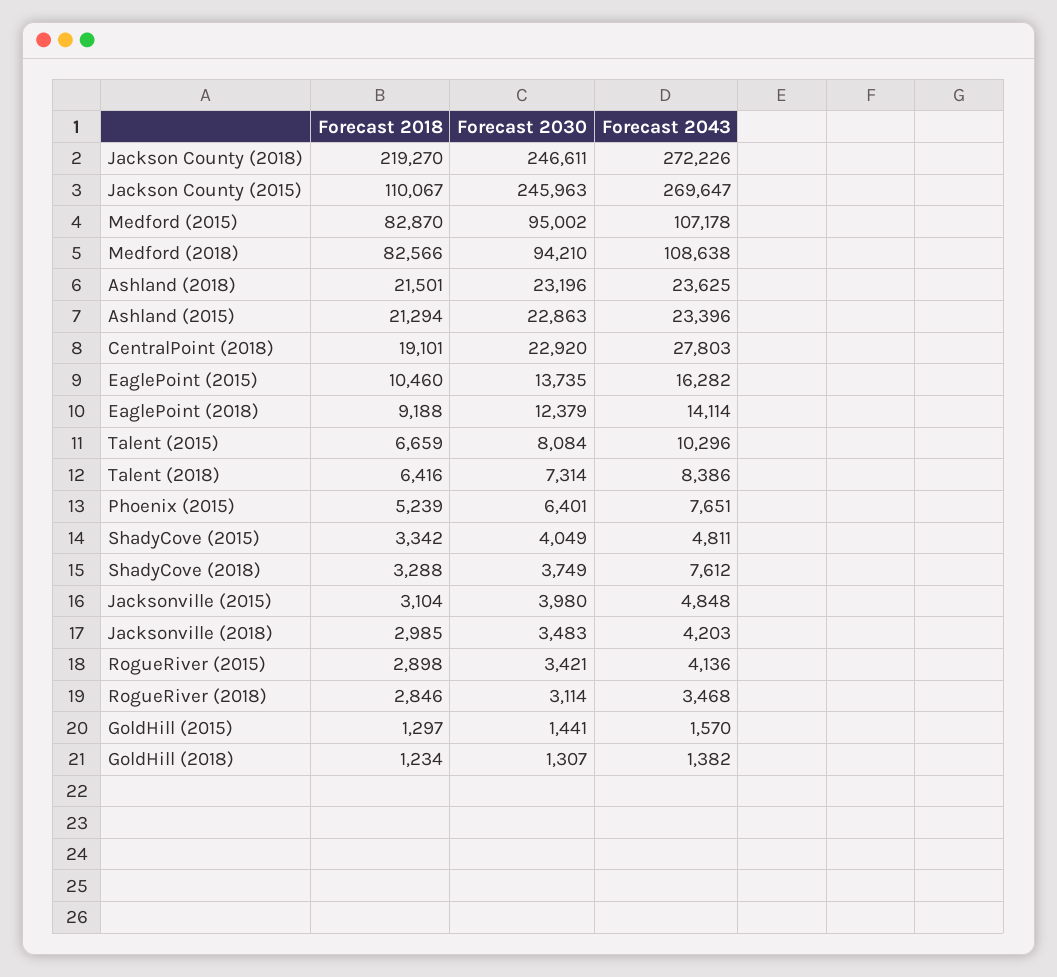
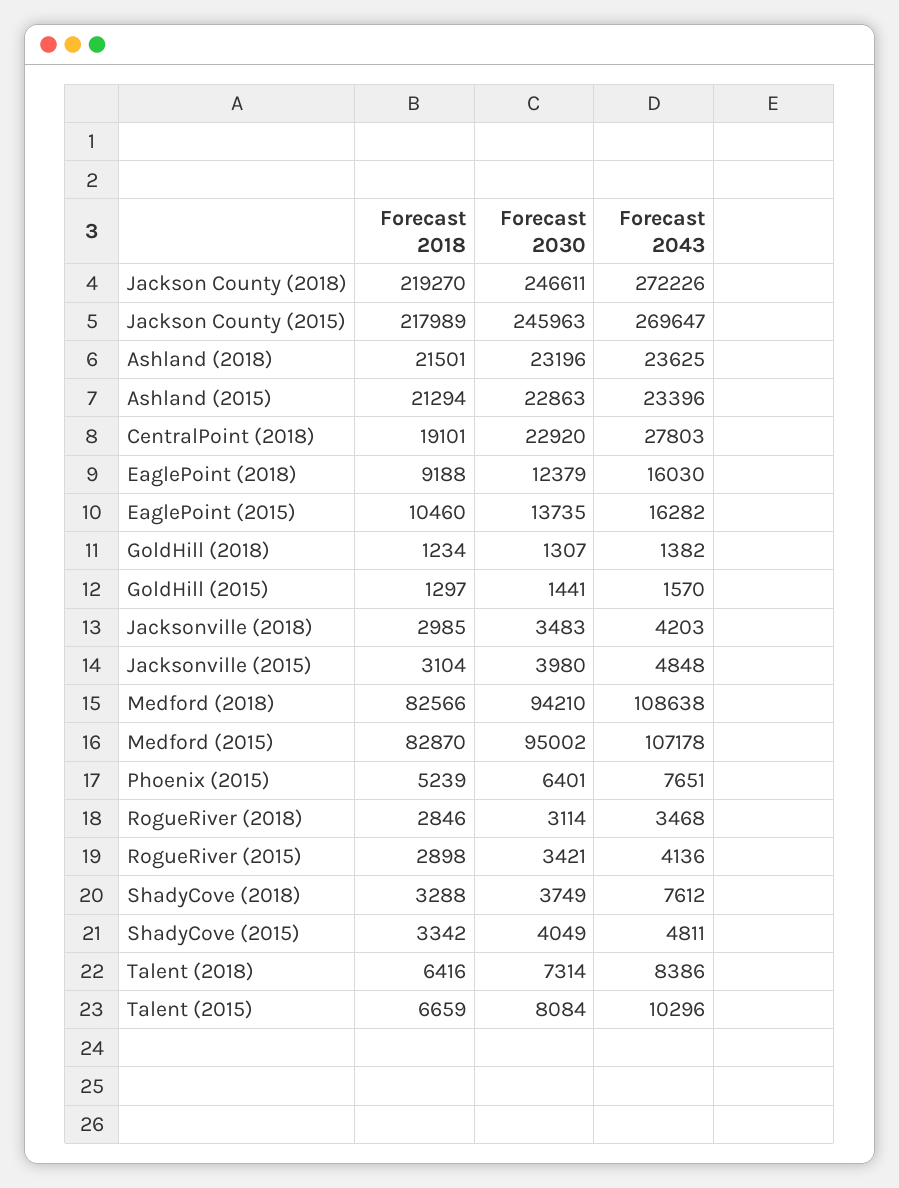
Forecast 2018, Jackson County (2015): 110067 -> 217989
Forecast 2043, EaglePoint (2018): 14114 -> 16030

